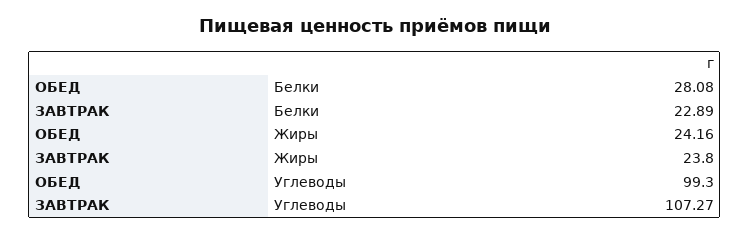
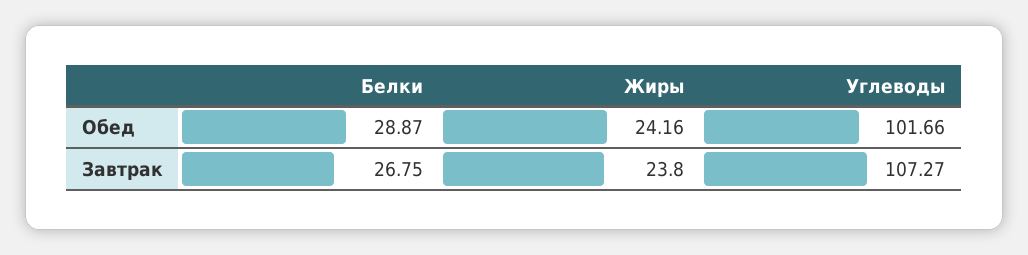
ОБЕД, Белки: 28.08 -> 28.87
ЗАВТРАК, Белки: 22.89 -> 26.75
ОБЕД, Углеводы: 99.3 -> 101.66

